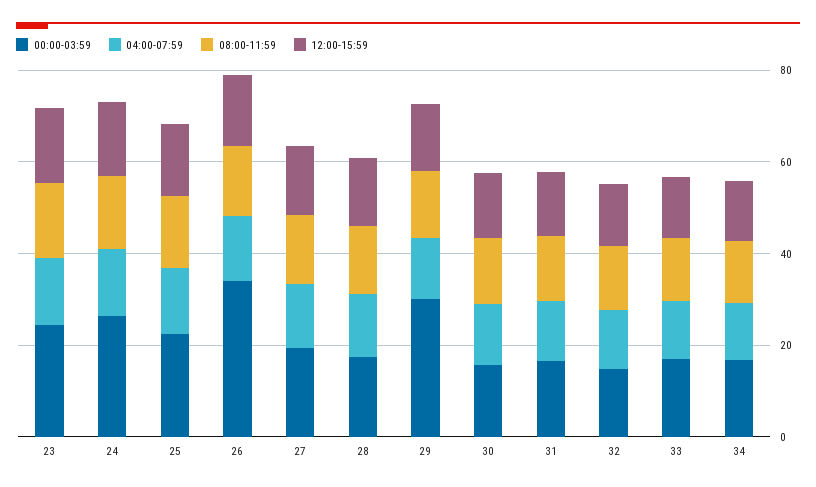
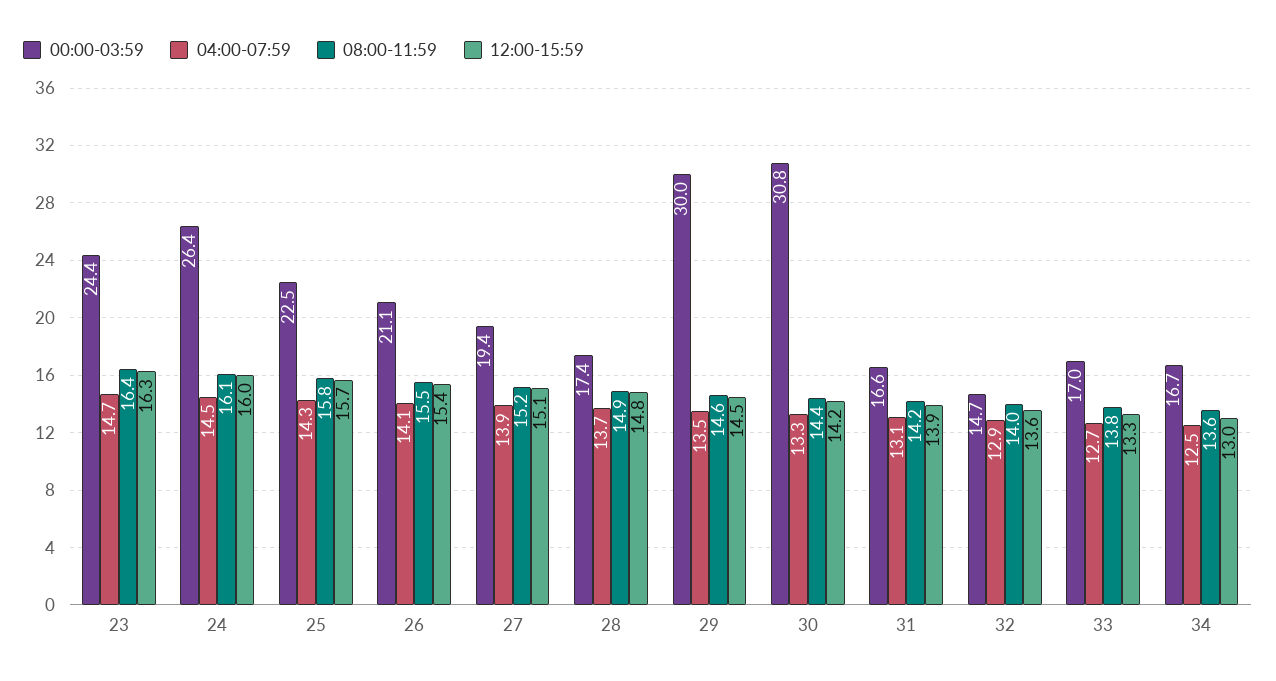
00:00-03:59, 26: 35 -> 21.1
00:00-03:59, 30: 15 -> 30.8

